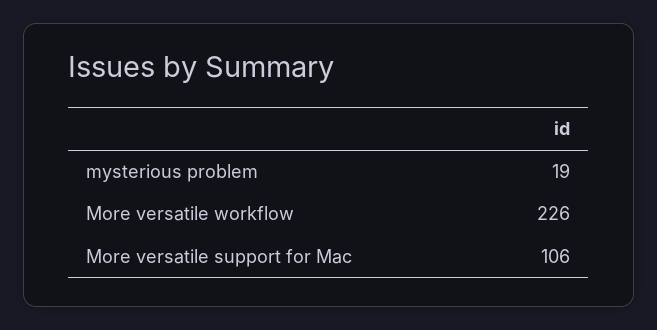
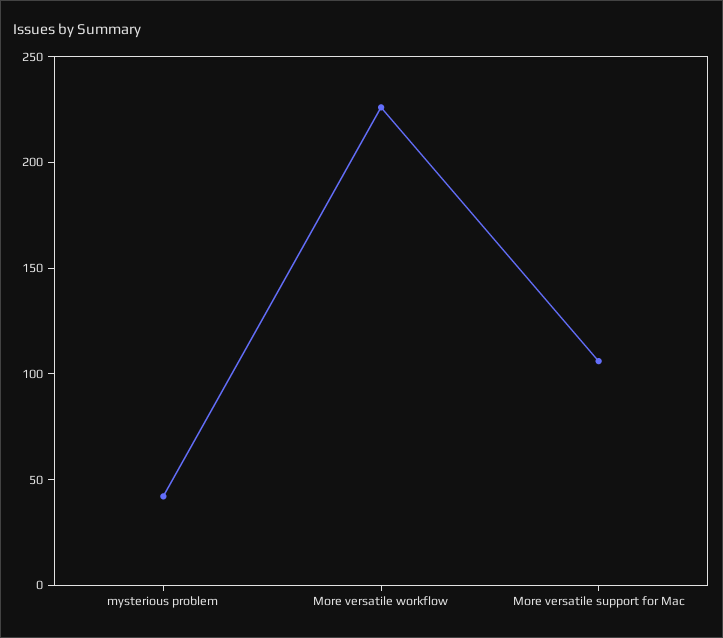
mysterious problem: 19 -> 40

